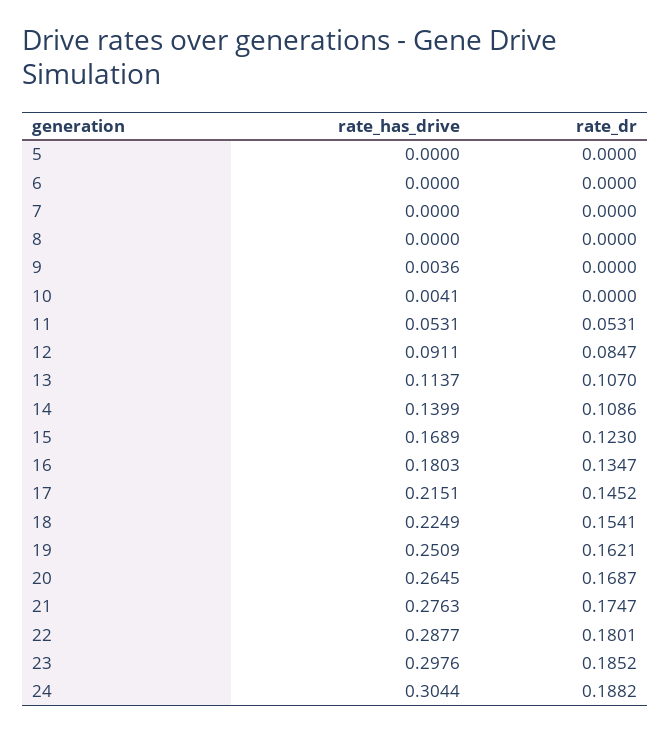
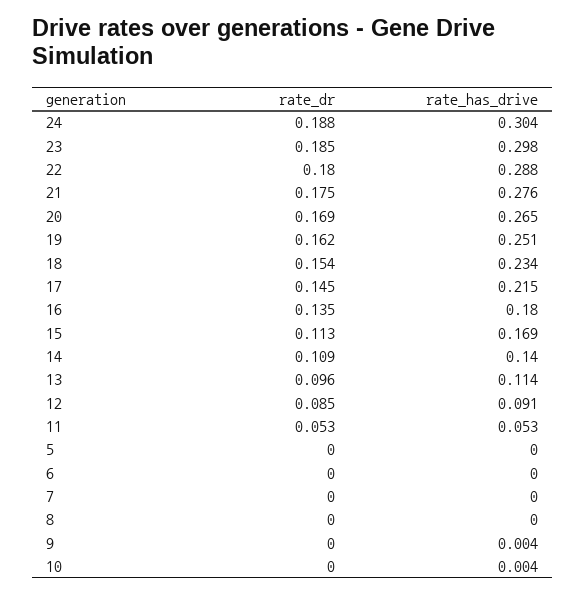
rate_dr, 13: 0.107 -> 0.096
rate_dr, 15: 0.123 -> 0.113
rate_has_drive, 18: 0.2249 -> 0.234

